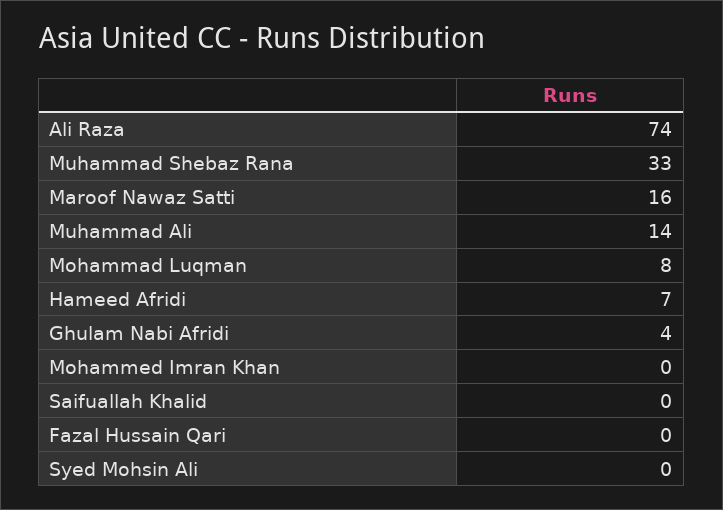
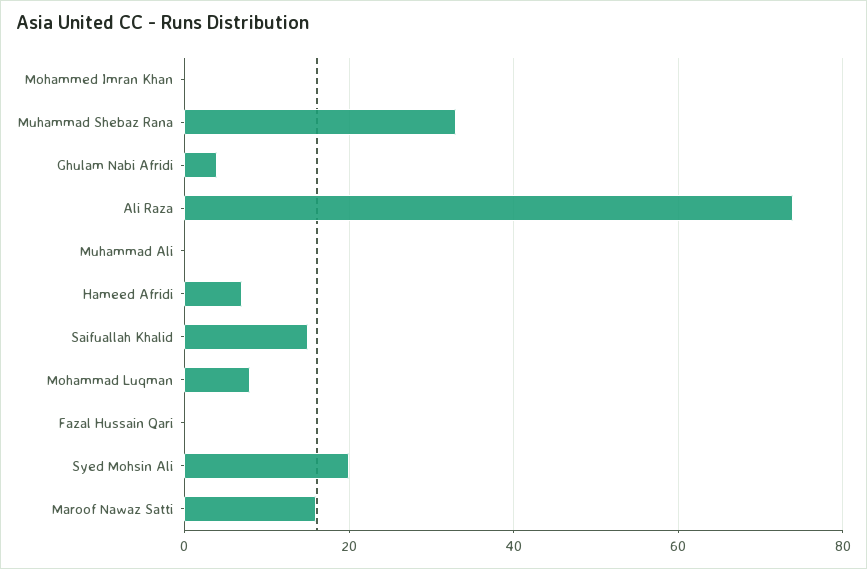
Muhammad Ali: 14 -> 0
Saifuallah Khalid: 0 -> 15
Syed Mohsin Ali: 0 -> 20

